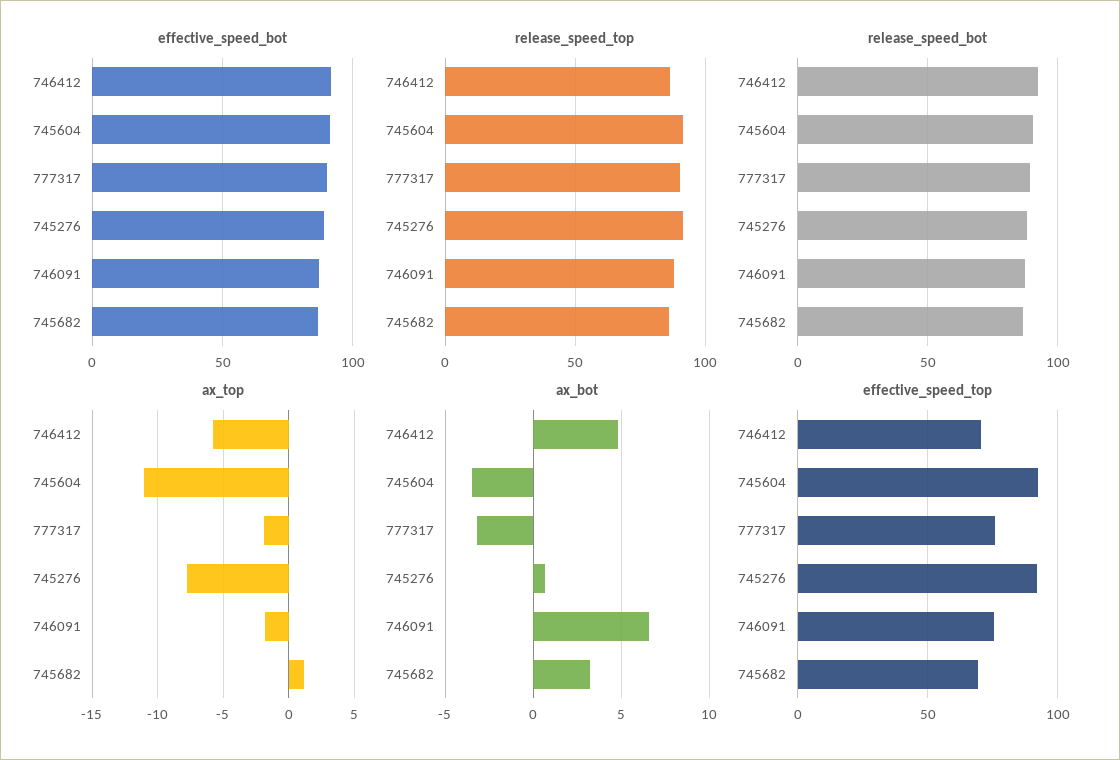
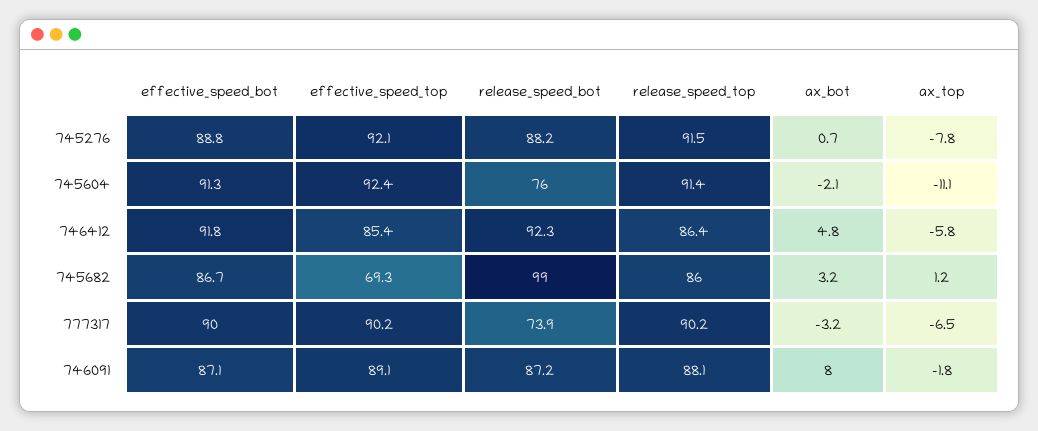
release_speed_bot, 745604: 90 -> 76
release_speed_bot, 777317: 90 -> 73.9
release_speed_bot, 745682: 85 -> 99
ax_top, 777317: -2 -> -6.5
ax_bot, 745604: -3.5 -> -2.1
ax_bot, 746091: 6.5 -> 8
effective_speed_top, 746412: 70 -> 85.4
effective_speed_top, 777317: 75 -> 90.2
effective_speed_top, 746091: 75 -> 89.1

